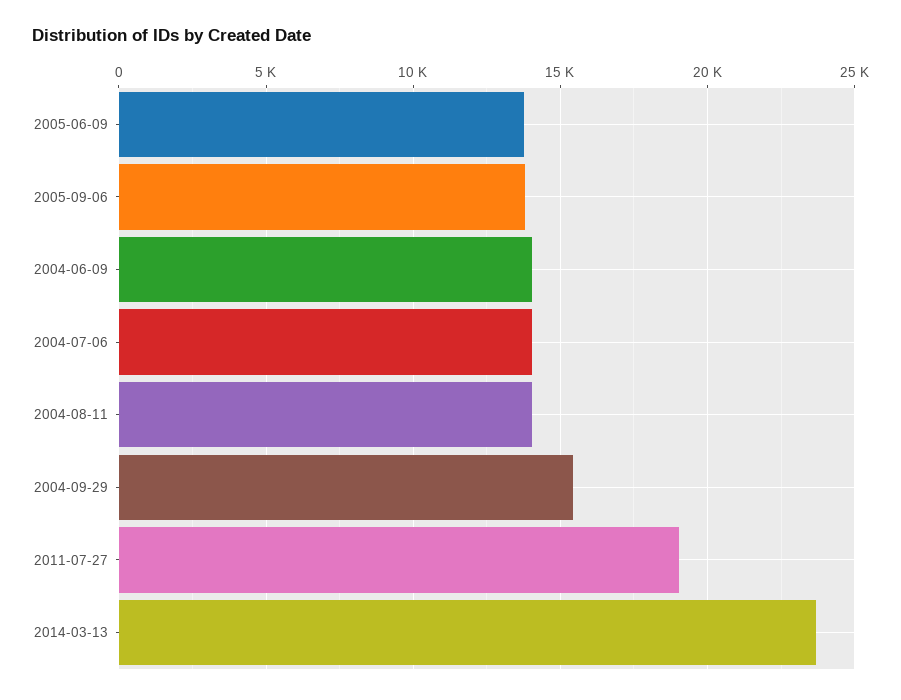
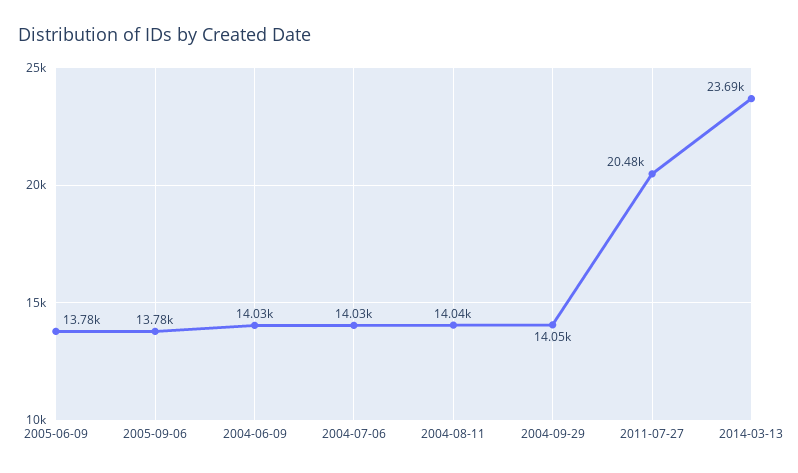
2004-09-29: 15500 -> 14050
2011-07-27: 19000 -> 20480

